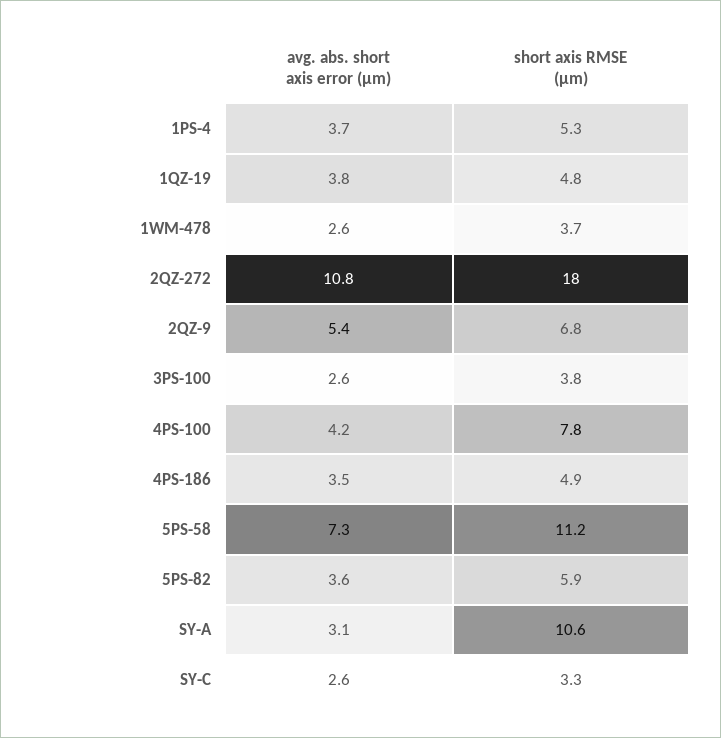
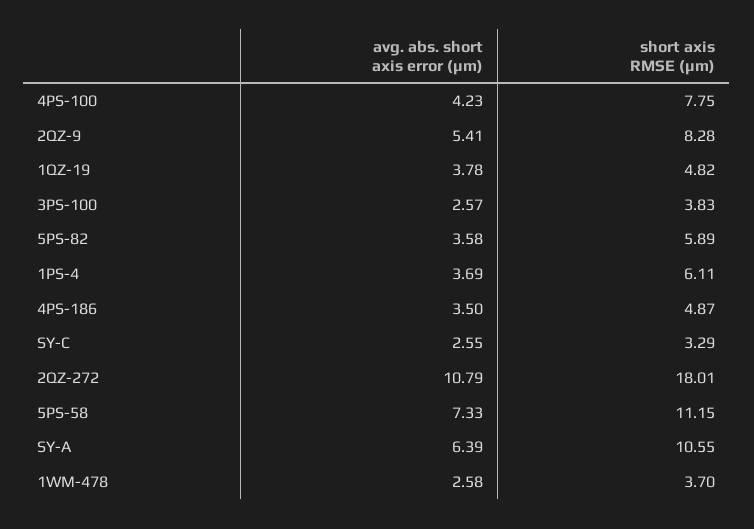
short axis RMSE (μm), 1PS-4: 5.3 -> 6.11
short axis RMSE (μm), 2QZ-9: 6.8 -> 8.28
avg. abs. short axis error (μm), SY-A: 3.1 -> 6.39

